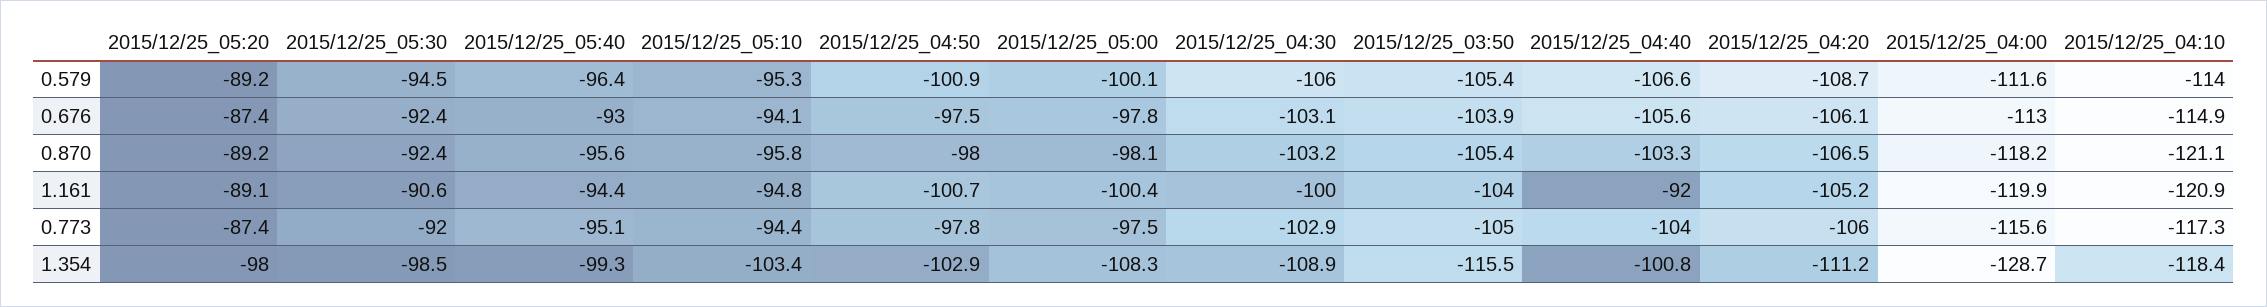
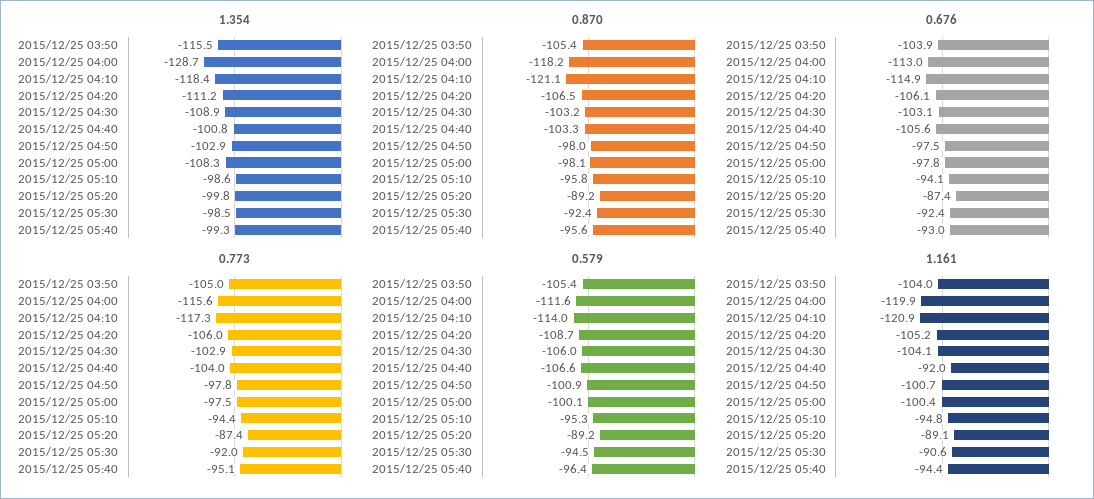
1.161, 2015/12/25_04:30: -100 -> -104.1
1.354, 2015/12/25_05:20: -98 -> -99.8
1.354, 2015/12/25_05:10: -103.4 -> -98.6

